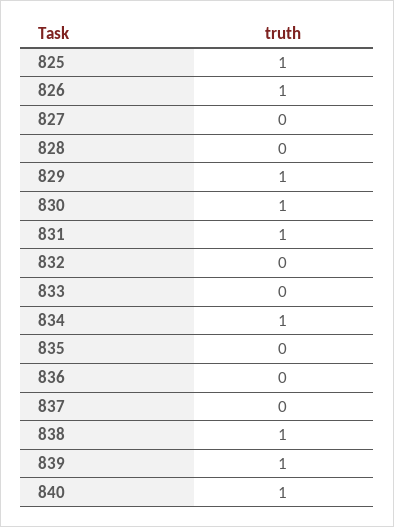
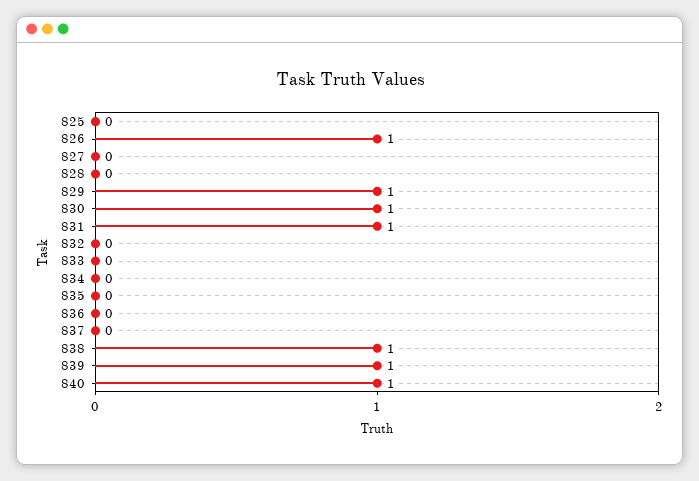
825: 1 -> 0
834: 1 -> 0

